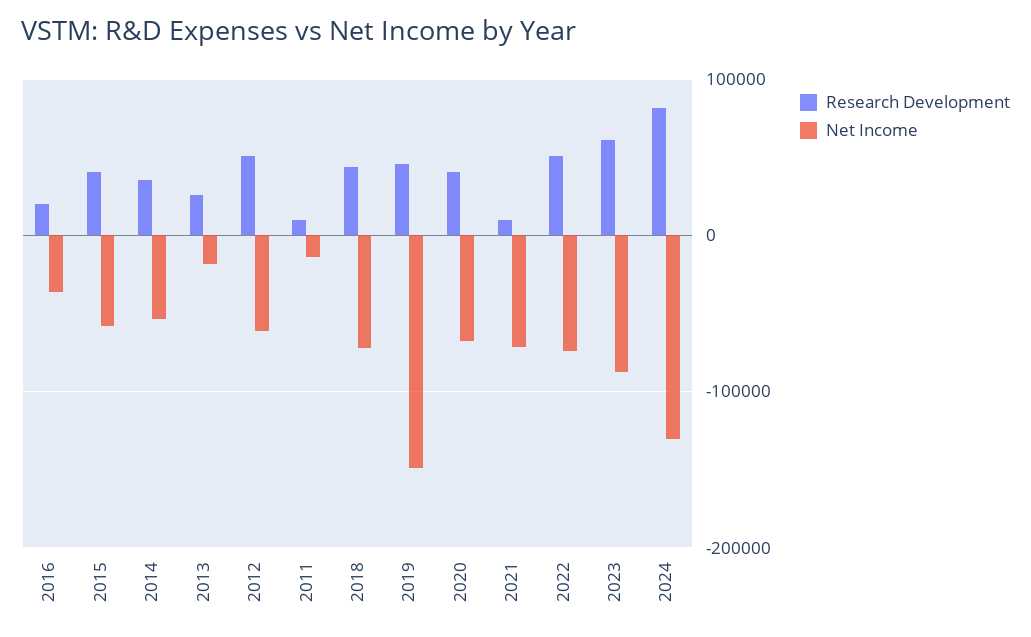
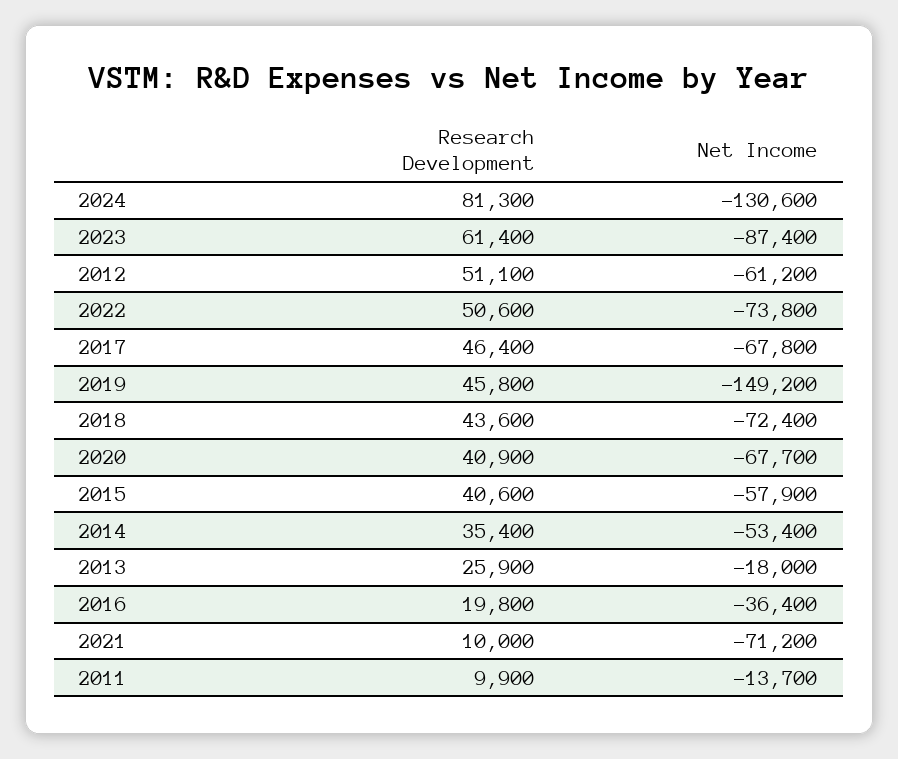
Research Development, 2017: none -> 46400
Net Income, 2017: none -> -67800

